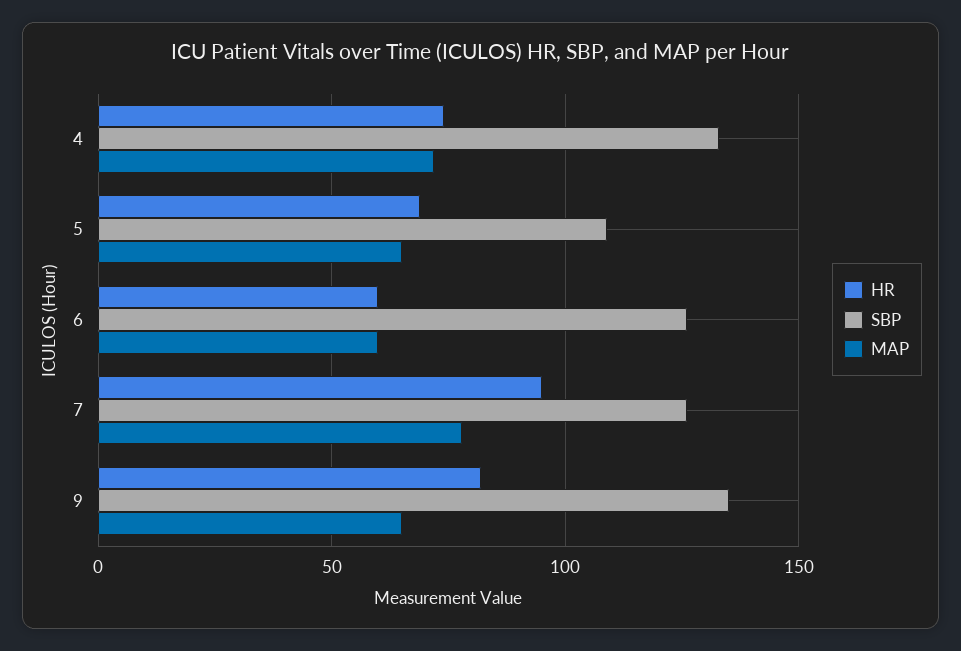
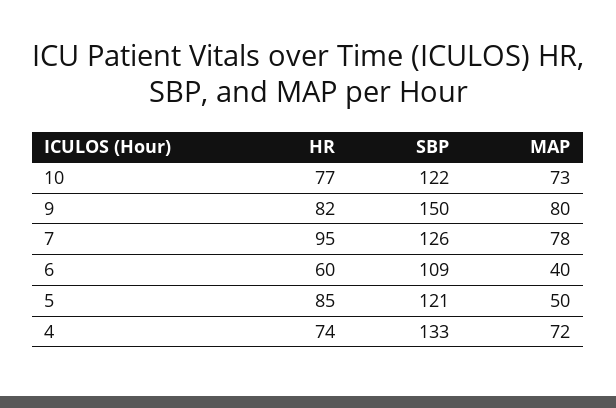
HR, 5: 70 -> 85
SBP, 5: 110 -> 121
MAP, 5: 65 -> 50
SBP, 6: 125 -> 109
MAP, 6: 60 -> 40
SBP, 9: 135 -> 150
MAP, 9: 65 -> 80
HR, 10: none -> 77
SBP, 10: none -> 122
MAP, 10: none -> 73

